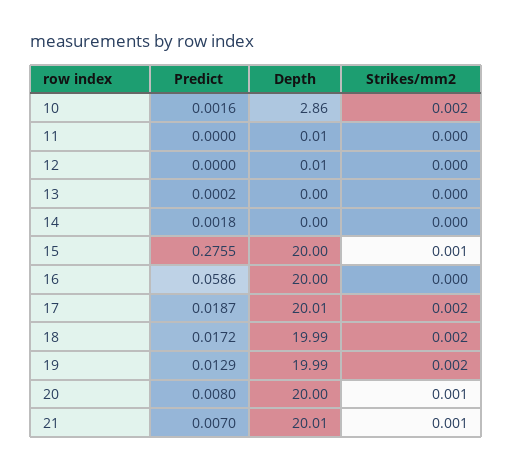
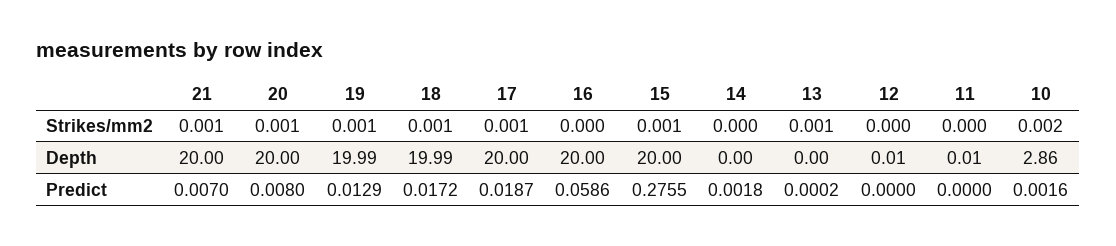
Strikes/mm2, 13: 0 -> 0.001
Depth, 17: 20.01 -> 20
Strikes/mm2, 17: 0.002 -> 0.001
Strikes/mm2, 18: 0.002 -> 0.001
Strikes/mm2, 19: 0.002 -> 0.001
Depth, 21: 20.01 -> 20

